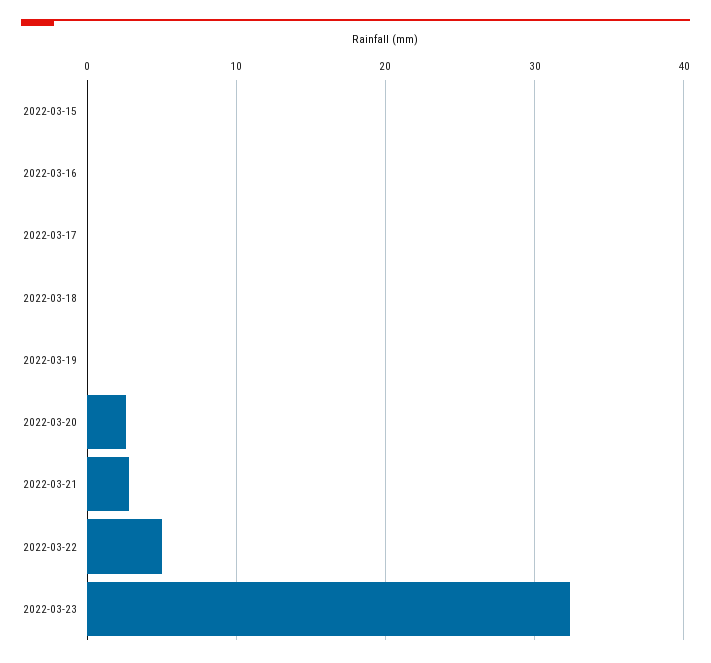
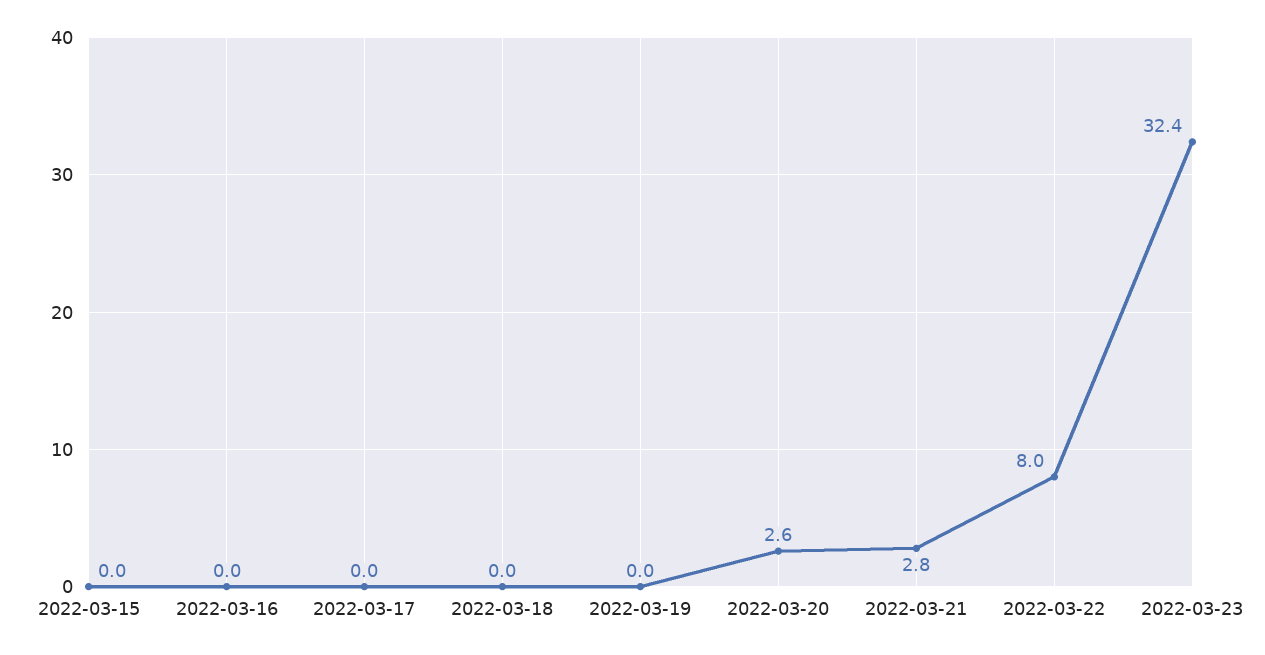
2022-03-22: 5 -> 8

